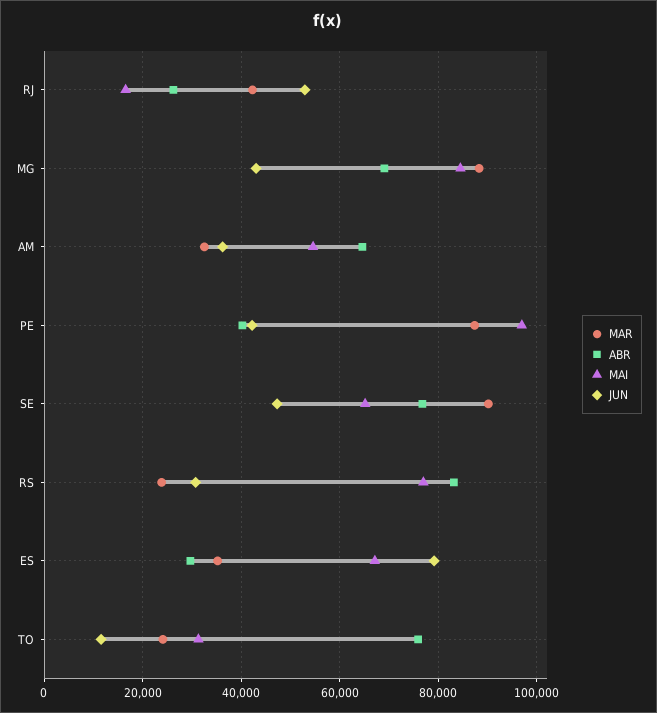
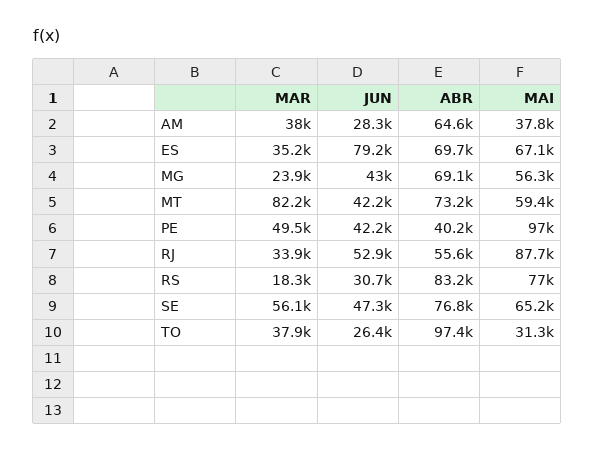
MAR, RJ: 42000 -> 33900
ABR, RJ: 26000 -> 55600
MAI, RJ: 16000 -> 87700
MAR, MG: 88000 -> 23900
MAI, MG: 84000 -> 56300
MAR, AM: 32000 -> 38000
MAI, AM: 54000 -> 37800
JUN, AM: 36000 -> 28300
MAR, PE: 88000 -> 49500
MAR, SE: 90000 -> 56100
MAR, RS: 24000 -> 18300
ABR, ES: 30000 -> 69700
MAR, TO: 24000 -> 37900
ABR, TO: 76000 -> 97400
JUN, TO: 12000 -> 26400
MAR, MT: none -> 82200
JUN, MT: none -> 42200
ABR, MT: none -> 73200
MAI, MT: none -> 59400

